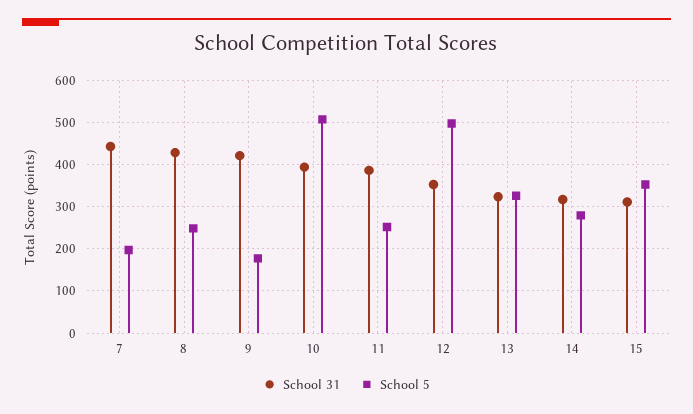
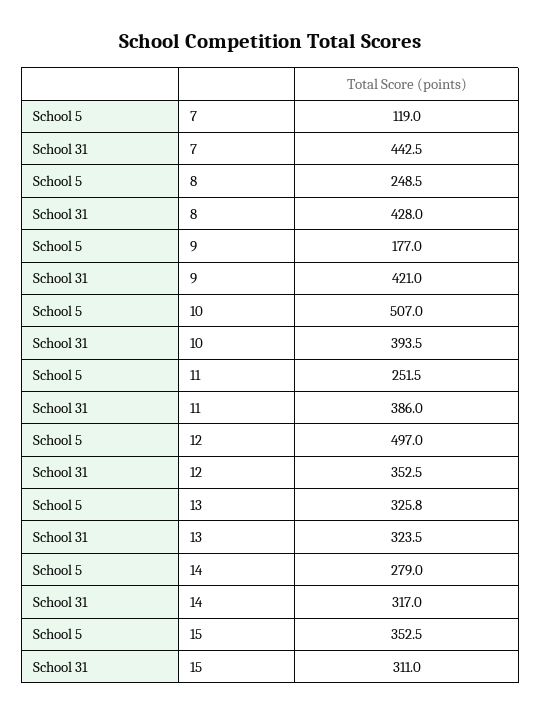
School 5, 7: 200 -> 119

